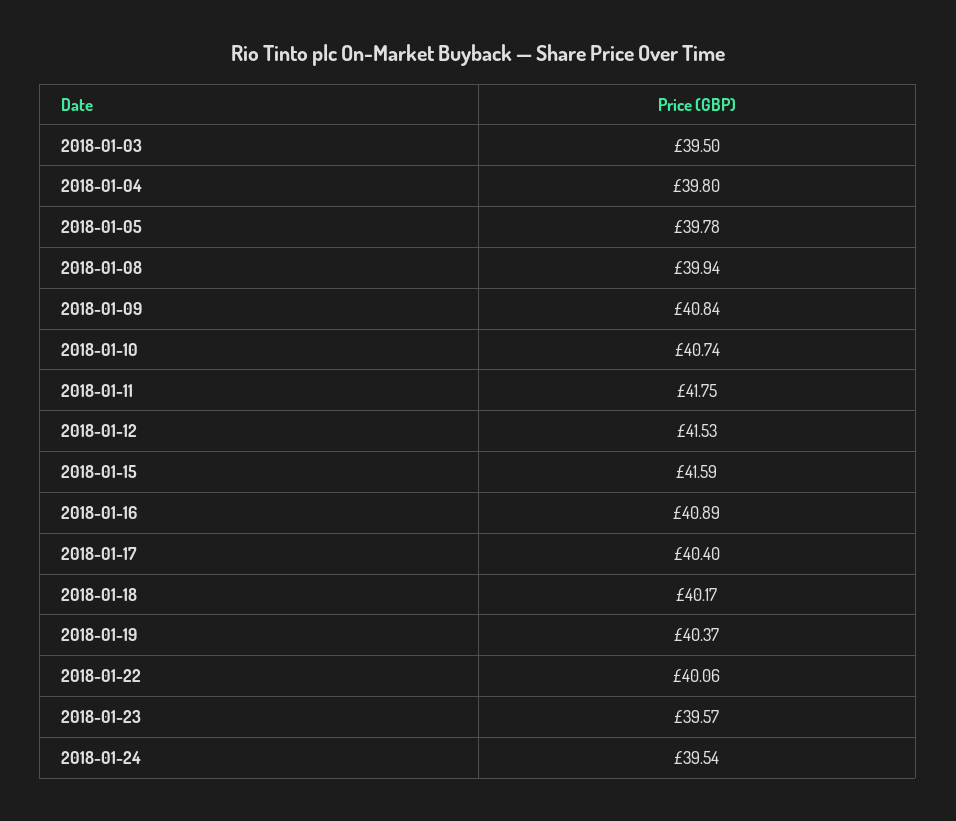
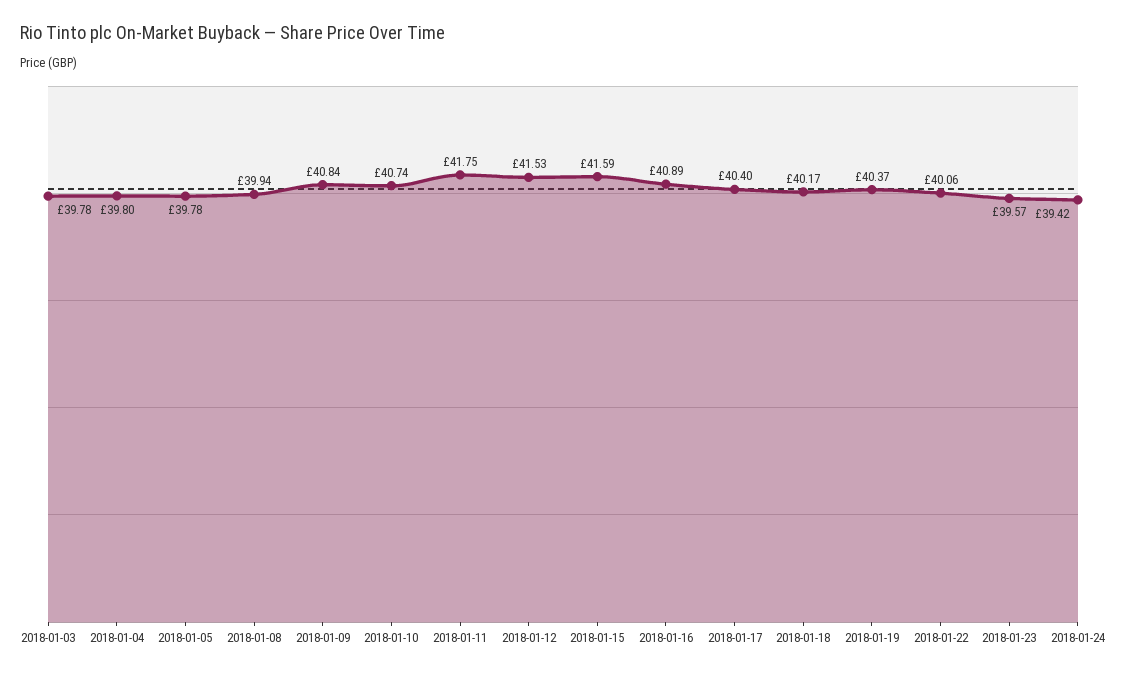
2018-01-03: 39.5 -> 39.78
2018-01-24: 39.54 -> 39.42

